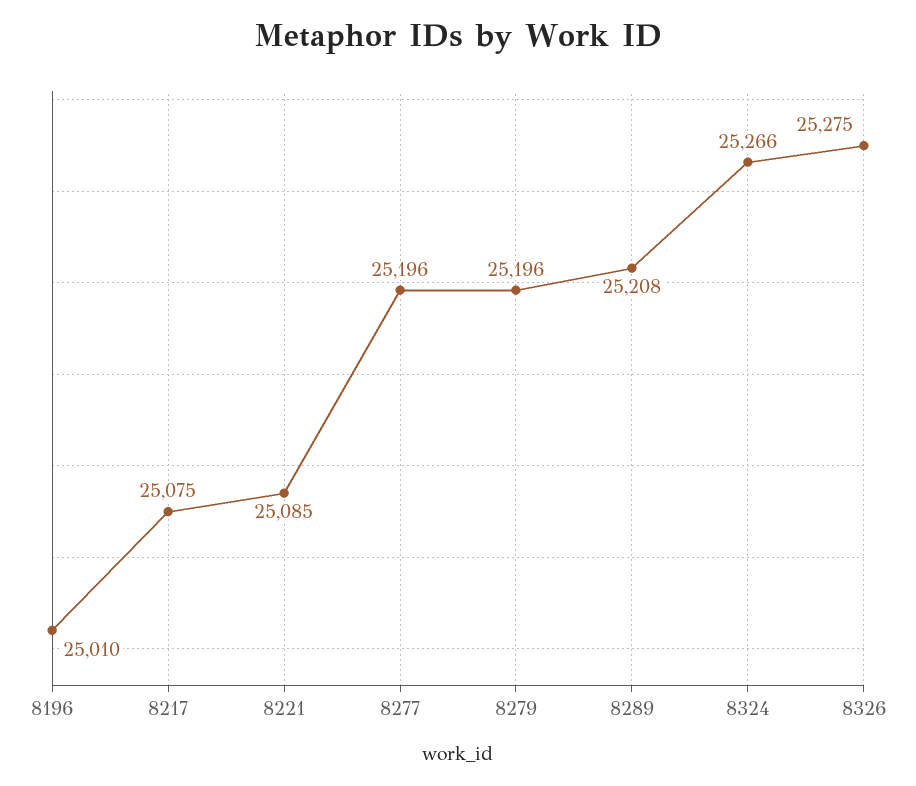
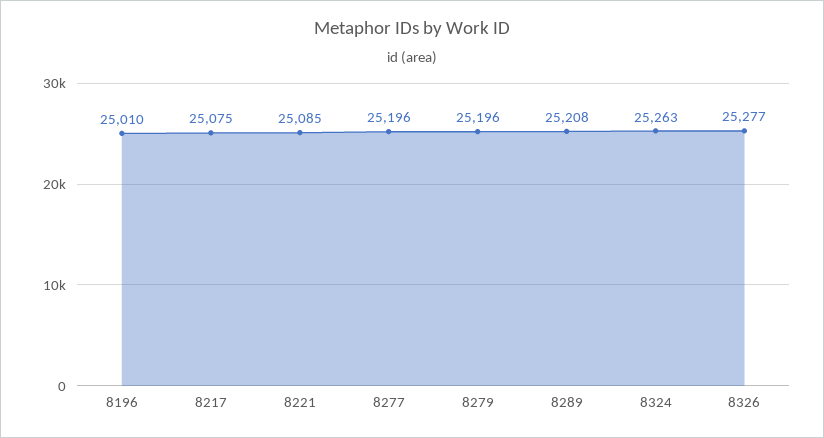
8324: 25266 -> 25263
8326: 25275 -> 25277

